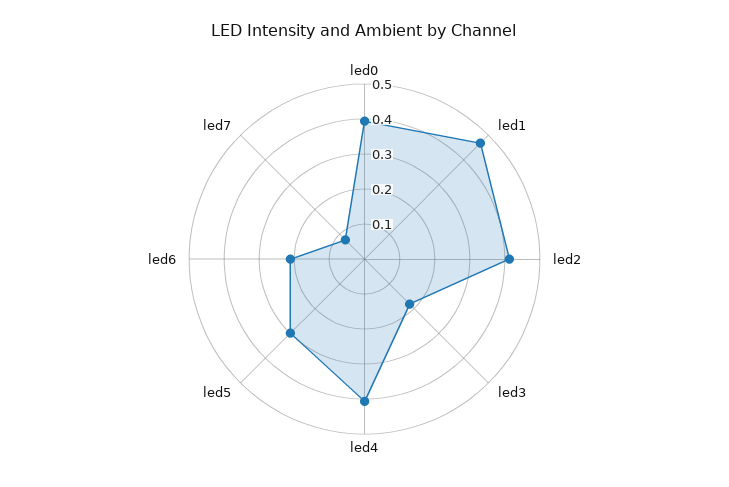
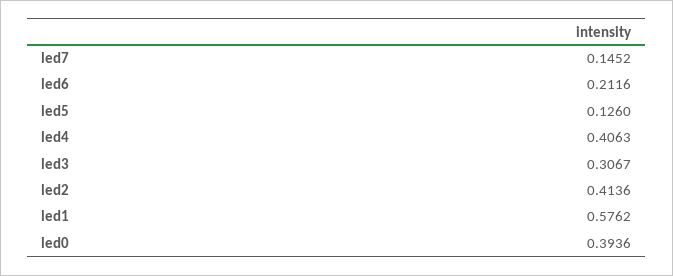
led1: 0.475 -> 0.5762
led3: 0.175 -> 0.3067
led5: 0.3 -> 0.126
led7: 0.075 -> 0.1452

